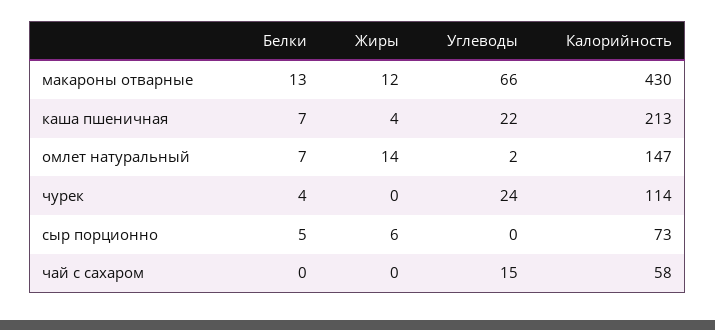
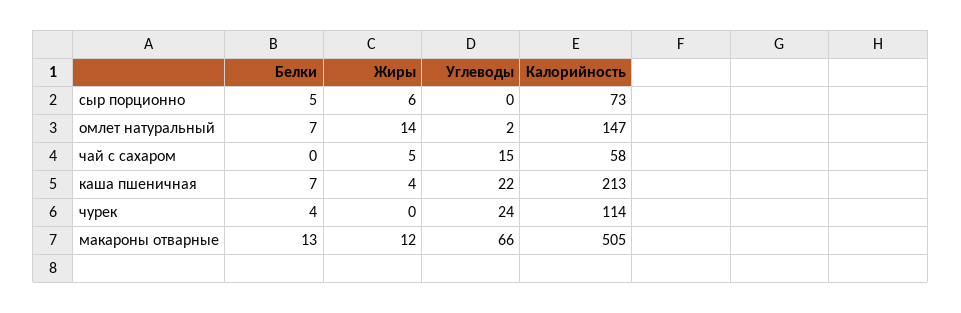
Калорийность, макароны отварные: 430 -> 505
Жиры, чай с сахаром: 0 -> 5

